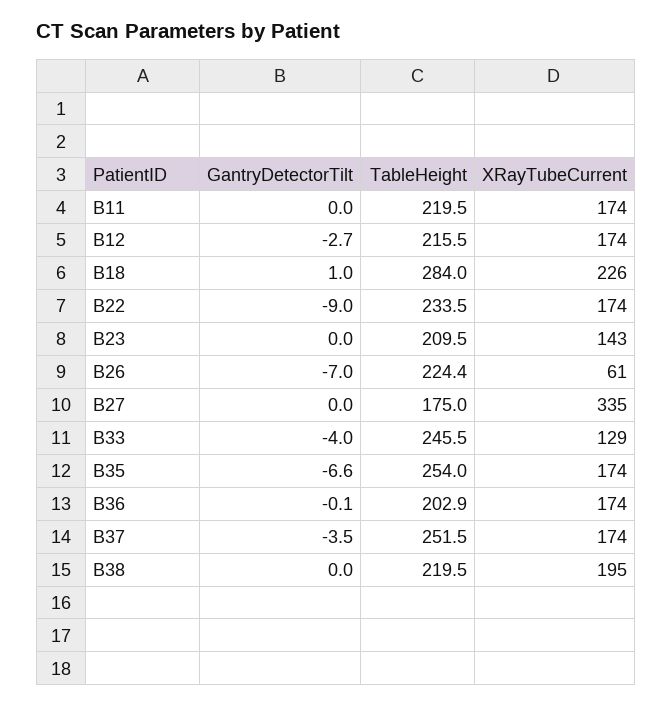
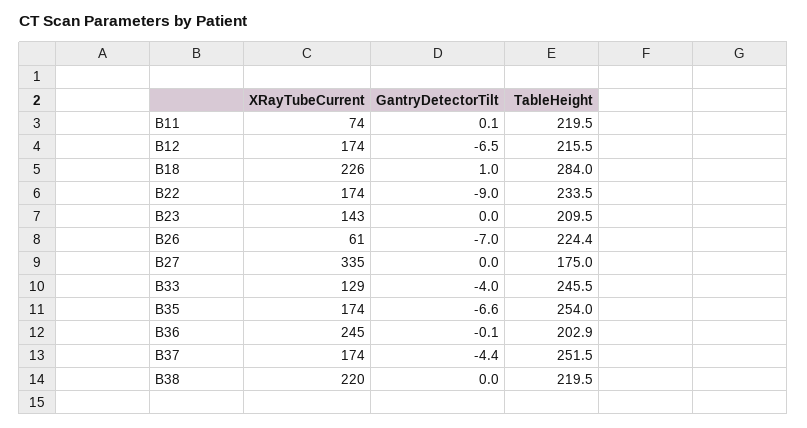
GantryDetectorTilt, B11: 0 -> 0.1
XRayTubeCurrent, B11: 174 -> 74
GantryDetectorTilt, B12: -2.7 -> -6.5
XRayTubeCurrent, B36: 174 -> 245
GantryDetectorTilt, B37: -3.5 -> -4.4
XRayTubeCurrent, B38: 195 -> 220

